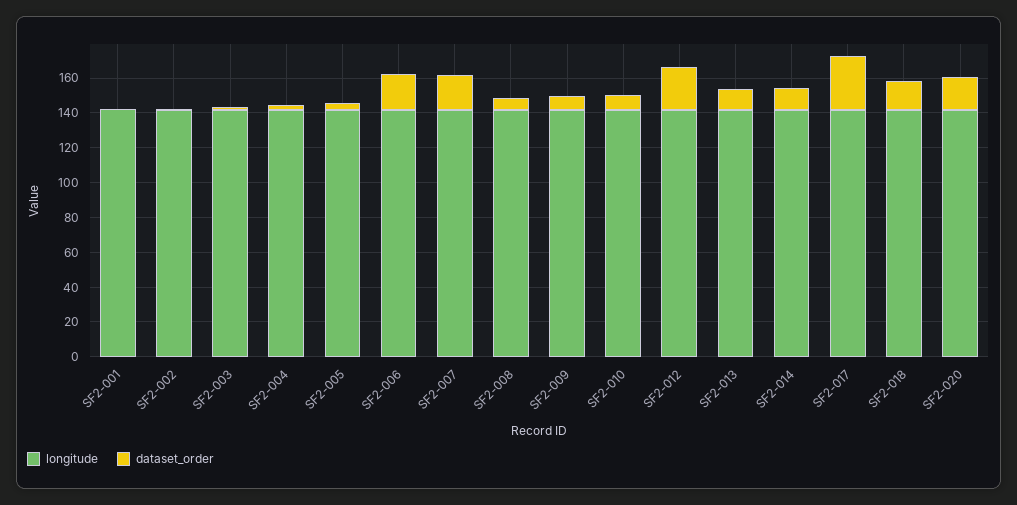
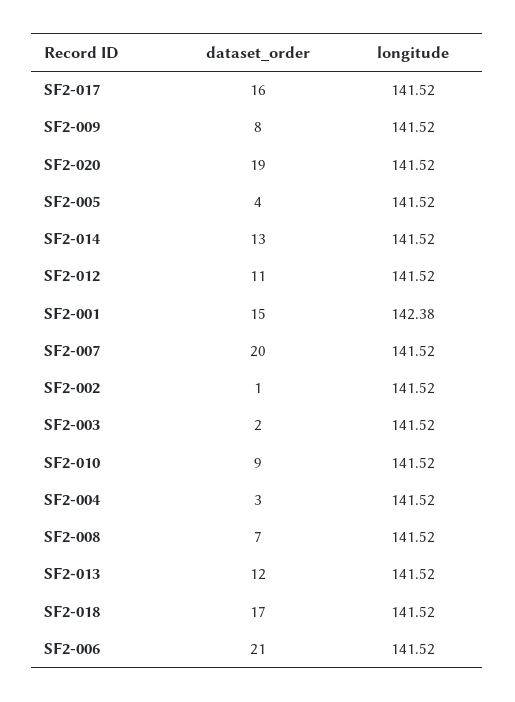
dataset_order, SF2-001: 0 -> 15
dataset_order, SF2-012: 25 -> 11
dataset_order, SF2-017: 30 -> 16

